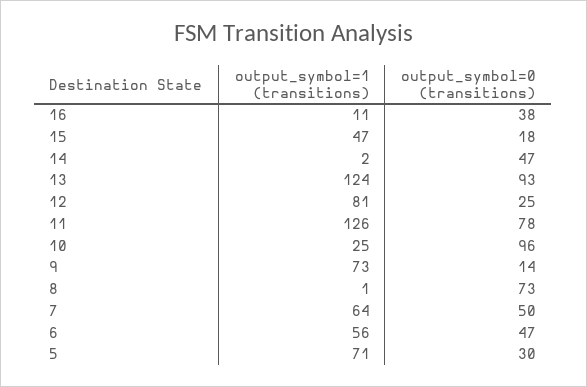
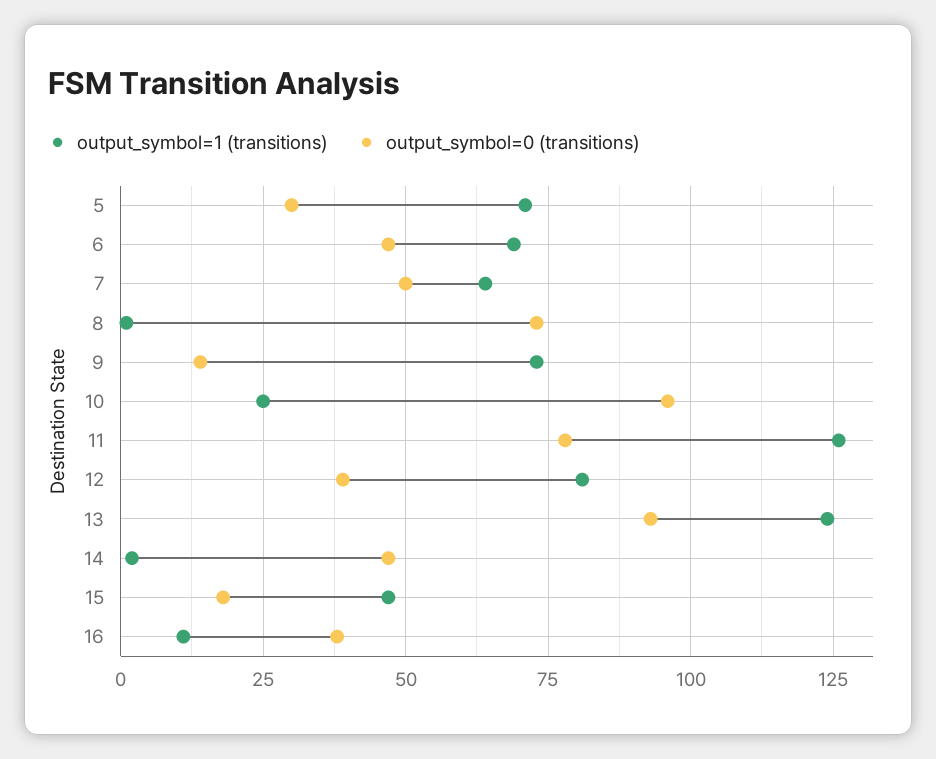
output_symbol=0 (transitions), 12: 25 -> 40
output_symbol=1 (transitions), 6: 56 -> 70

